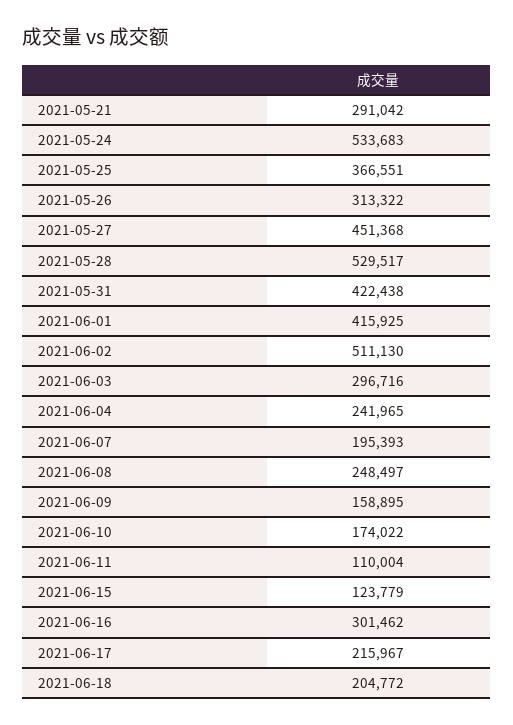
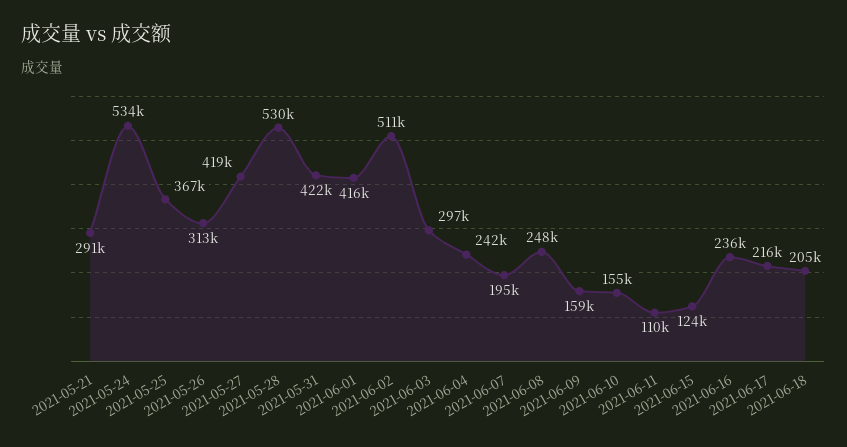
2021-05-27: 451368 -> 419000
2021-06-10: 174022 -> 155000
2021-06-16: 301462 -> 236000

